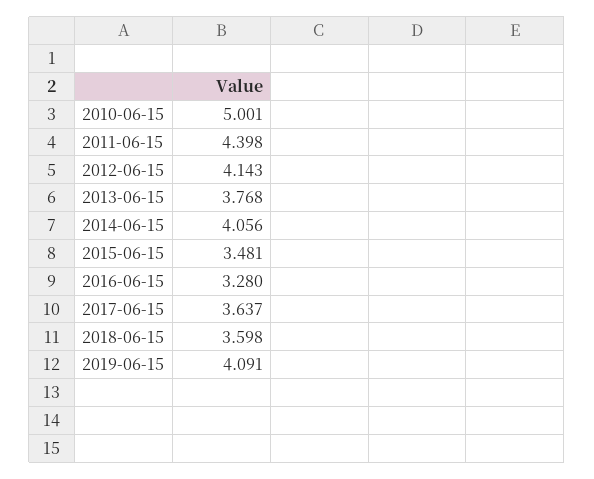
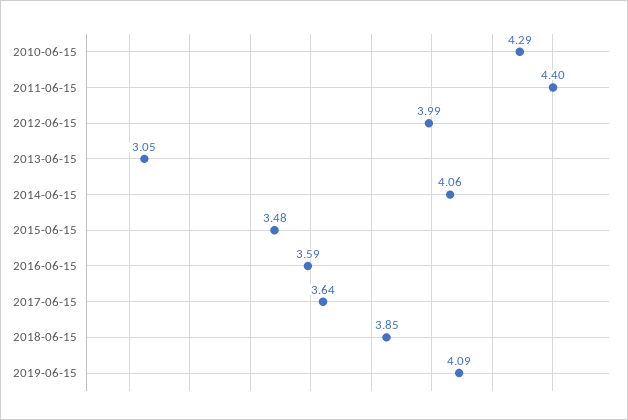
2010-06-15: 5.001 -> 4.29
2012-06-15: 4.143 -> 3.99
2013-06-15: 3.768 -> 3.05
2016-06-15: 3.28 -> 3.59
2018-06-15: 3.598 -> 3.85

